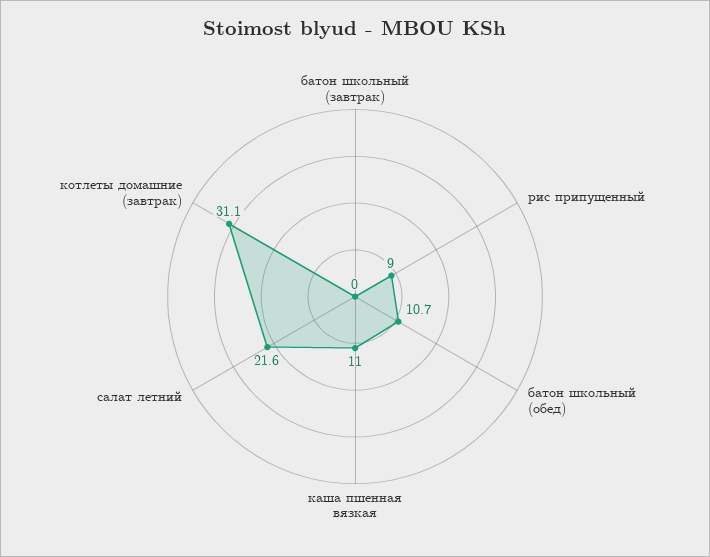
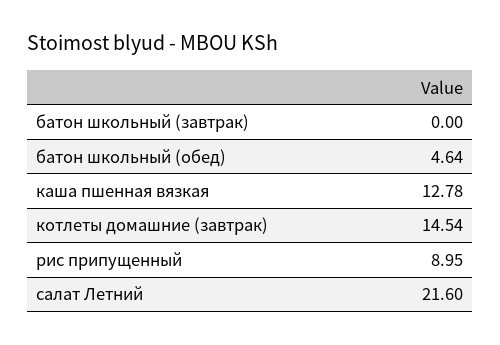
батон школьный (обед): 10.7 -> 4.64
каша пшенная вязкая: 11 -> 12.78
котлеты домашние (завтрак): 31.1 -> 14.54

